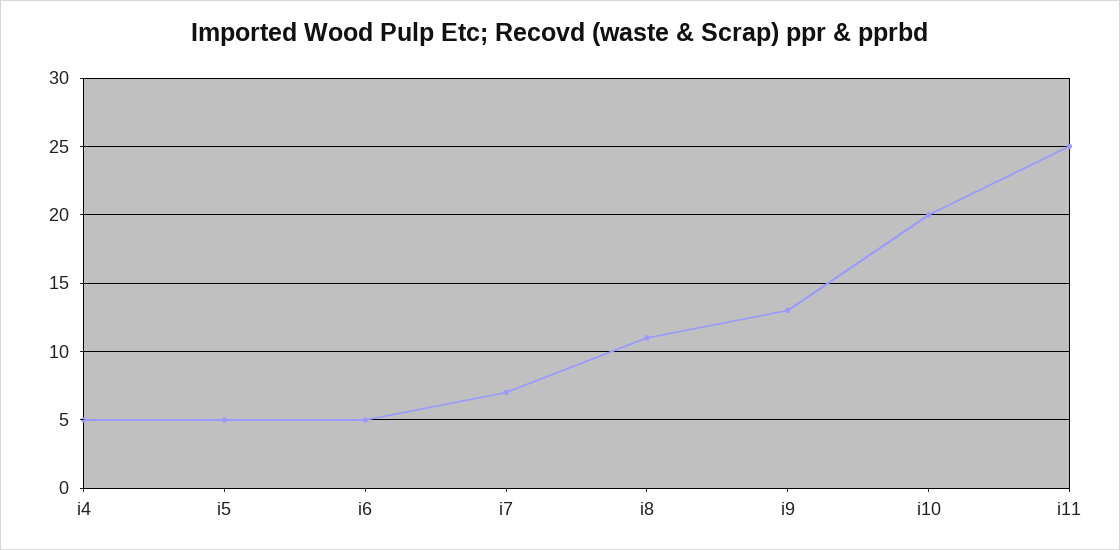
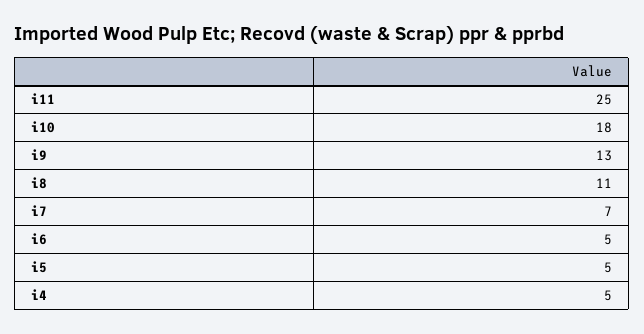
i10: 20 -> 18

